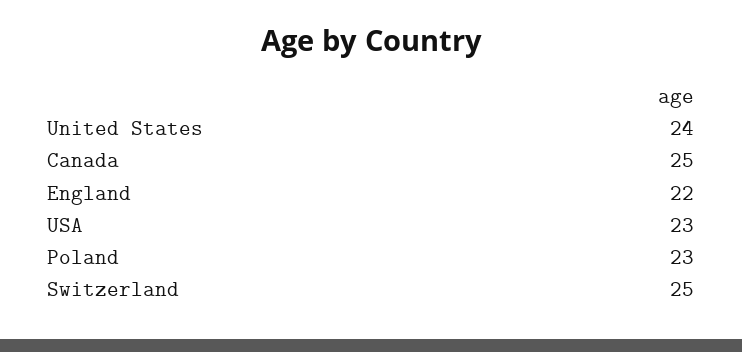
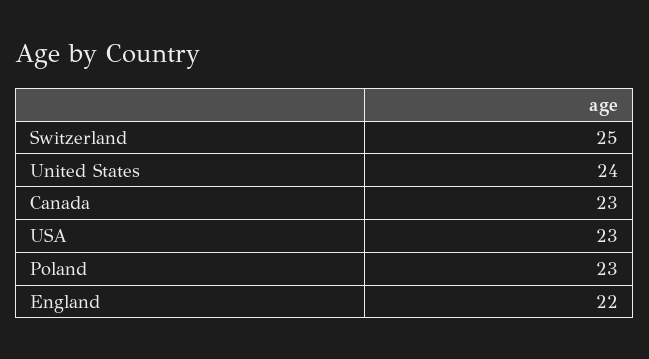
Canada: 25 -> 23

